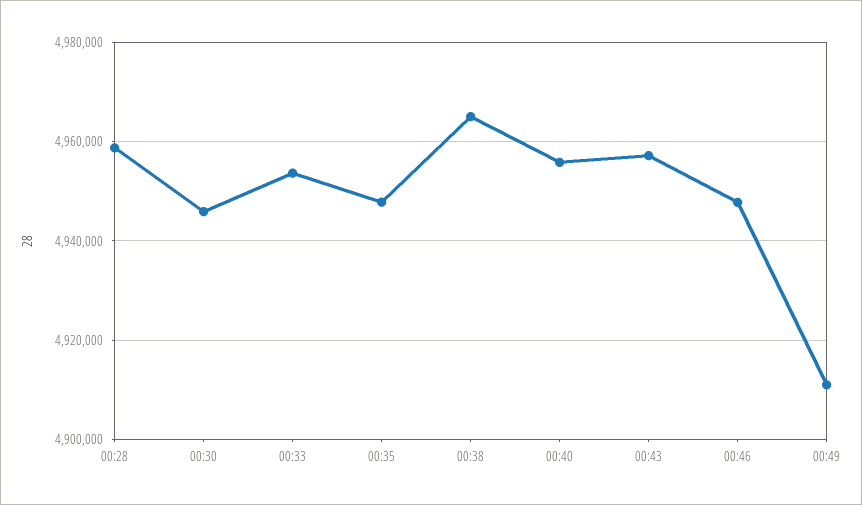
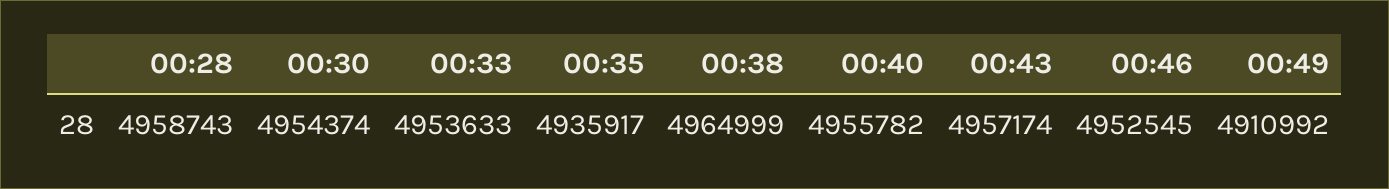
00:30: 4946000 -> 4954374
00:35: 4948000 -> 4935917
00:46: 4948000 -> 4952545

